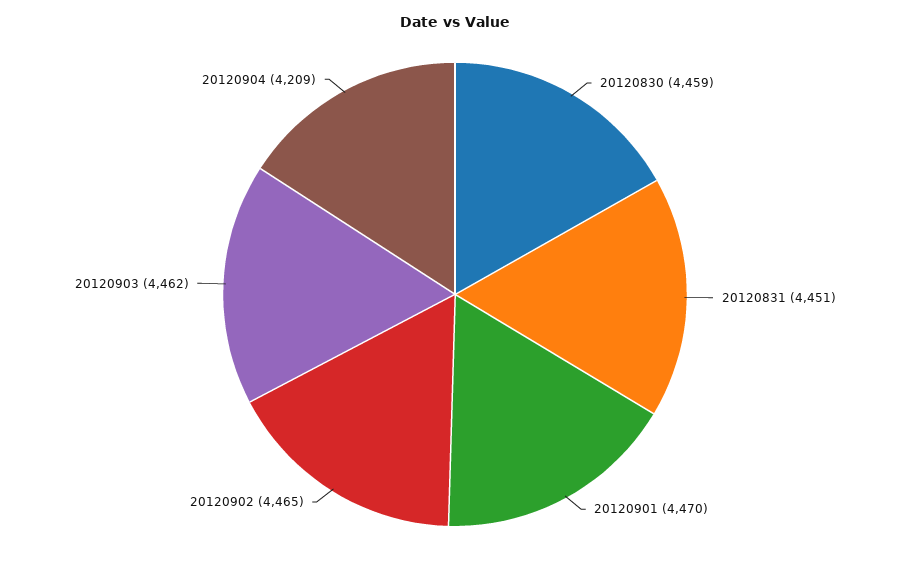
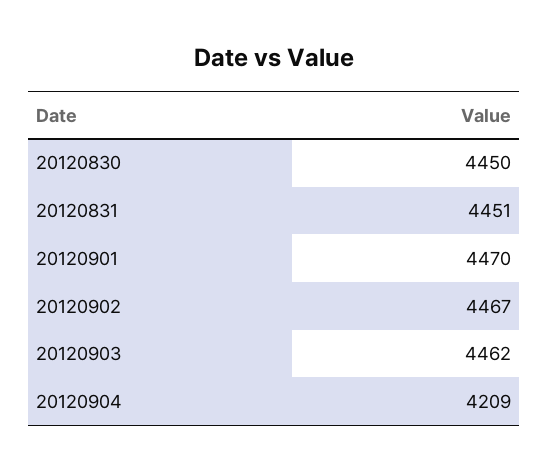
20120830: 4459 -> 4450
20120902: 4465 -> 4467

